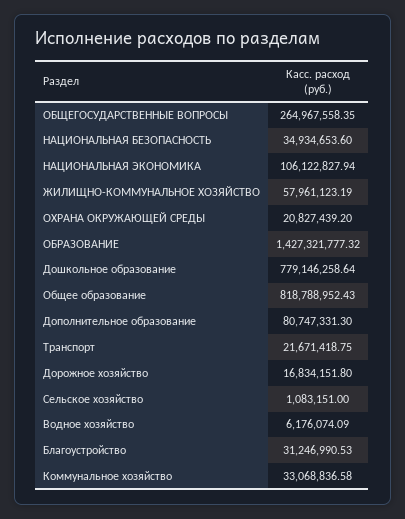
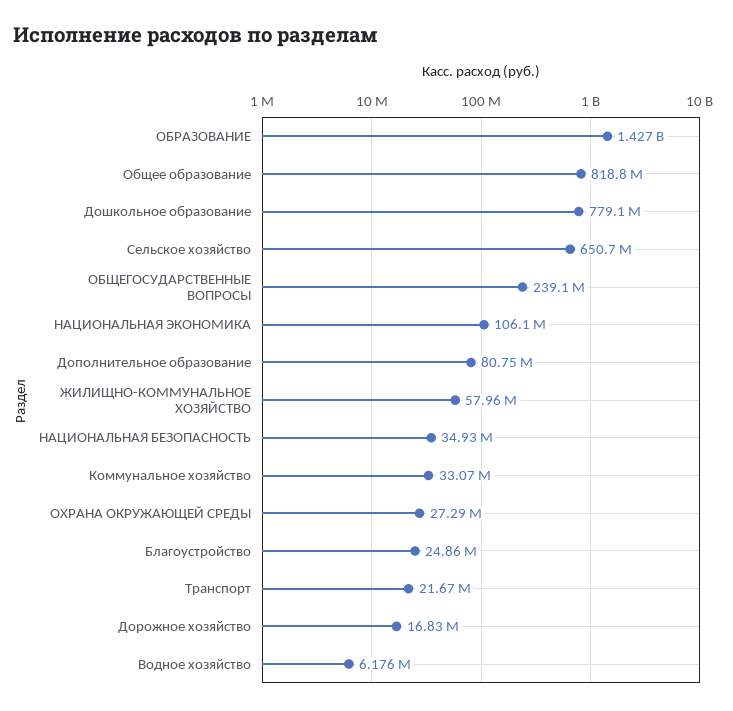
ОБЩЕГОСУДАРСТВЕННЫЕ ВОПРОСЫ: 264967558.35 -> 239100000
ОХРАНА ОКРУЖАЮЩЕЙ СРЕДЫ: 20827439.2 -> 27290000
Сельское хозяйство: 1083151 -> 650700000
Благоустройство: 31246990.53 -> 24860000

